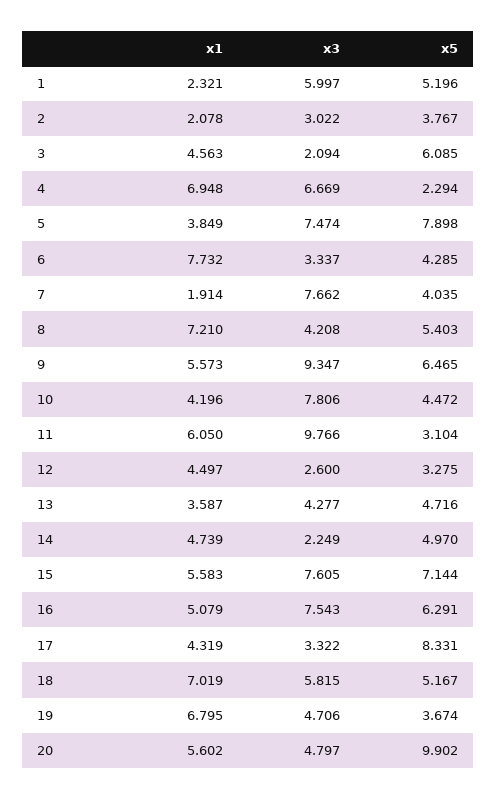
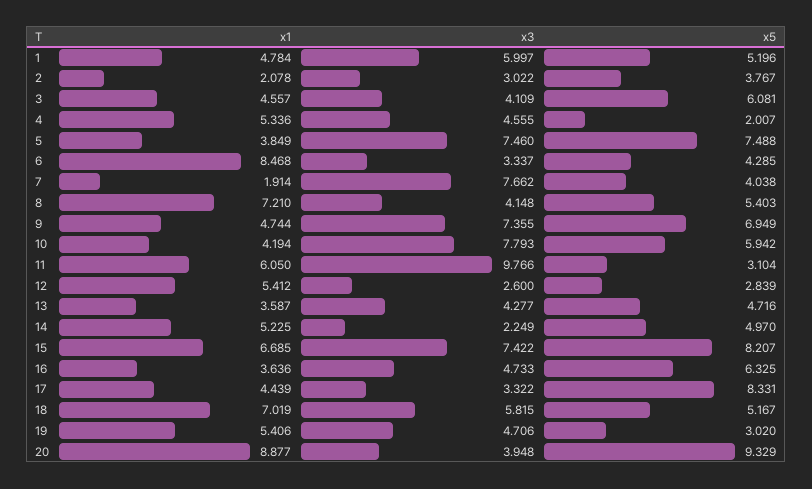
x1, 1: 2.321 -> 4.784
x1, 3: 4.563 -> 4.557
x3, 3: 2.094 -> 4.109
x5, 3: 6.085 -> 6.081
x1, 4: 6.948 -> 5.336
x3, 4: 6.669 -> 4.555
x5, 4: 2.294 -> 2.007
x3, 5: 7.474 -> 7.46
x5, 5: 7.898 -> 7.488
x1, 6: 7.732 -> 8.468
x5, 7: 4.035 -> 4.038
x3, 8: 4.208 -> 4.148
x1, 9: 5.573 -> 4.744
x3, 9: 9.347 -> 7.355
x5, 9: 6.465 -> 6.949
x1, 10: 4.196 -> 4.194
x3, 10: 7.806 -> 7.793
x5, 10: 4.472 -> 5.942
x1, 12: 4.497 -> 5.412
x5, 12: 3.275 -> 2.839
x1, 14: 4.739 -> 5.225
x1, 15: 5.583 -> 6.685
x3, 15: 7.605 -> 7.422
x5, 15: 7.144 -> 8.207
x1, 16: 5.079 -> 3.636
x3, 16: 7.543 -> 4.733
x5, 16: 6.291 -> 6.325
x1, 17: 4.319 -> 4.439
x1, 19: 6.795 -> 5.406
x5, 19: 3.674 -> 3.02
x1, 20: 5.602 -> 8.877
x3, 20: 4.797 -> 3.948
x5, 20: 9.902 -> 9.329

